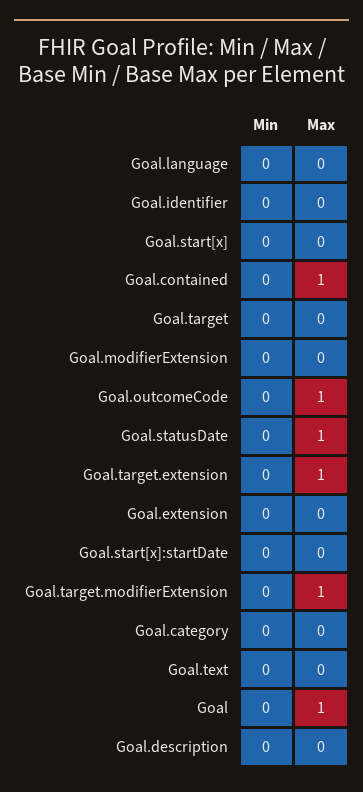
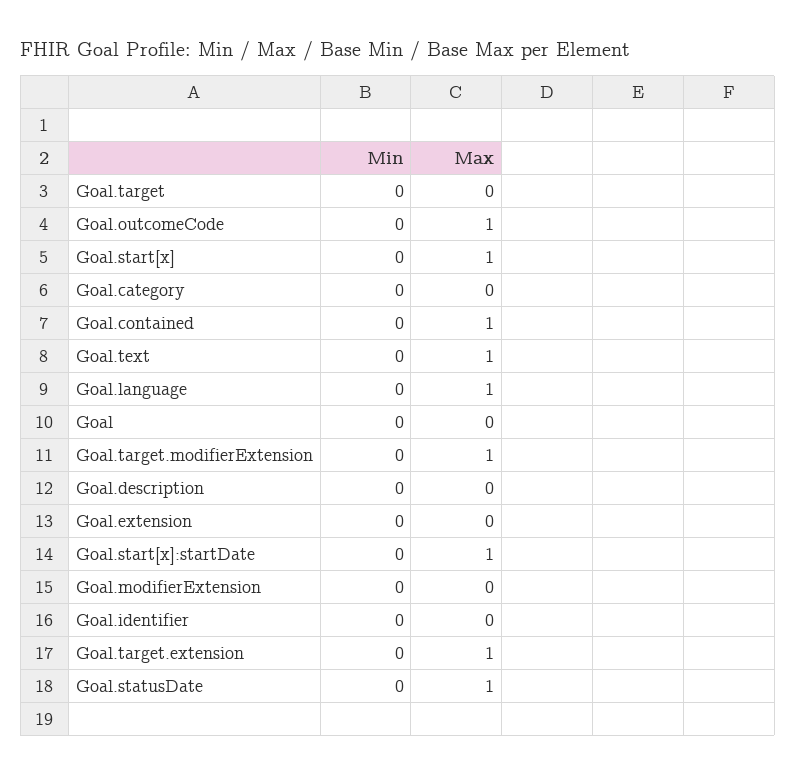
Max, Goal.language: 0 -> 1
Max, Goal.start[x]: 0 -> 1
Max, Goal.start[x]:startDate: 0 -> 1
Max, Goal.text: 0 -> 1
Max, Goal: 1 -> 0

